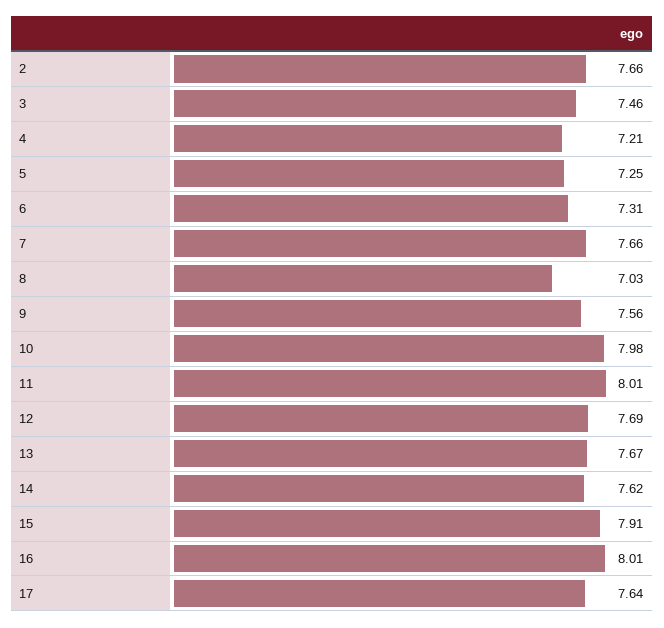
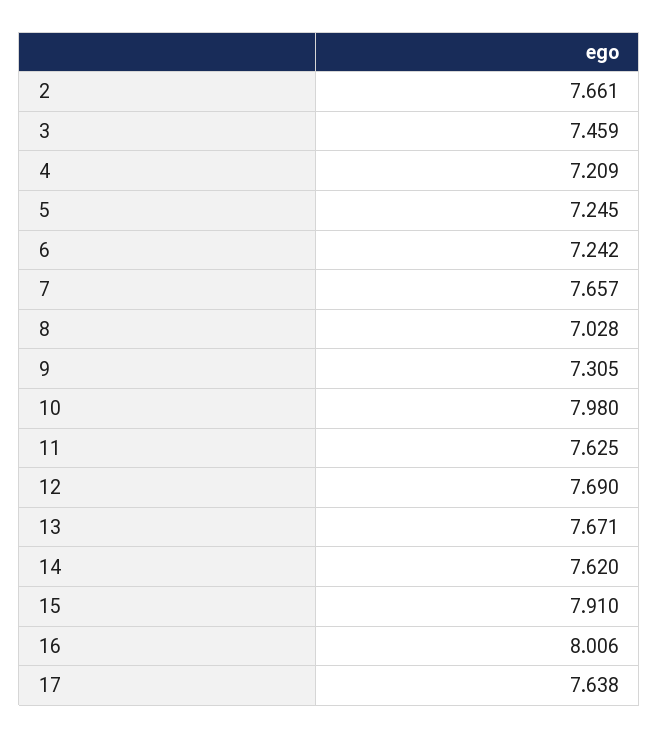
6: 7.31 -> 7.242
9: 7.56 -> 7.305
11: 8.01 -> 7.625

